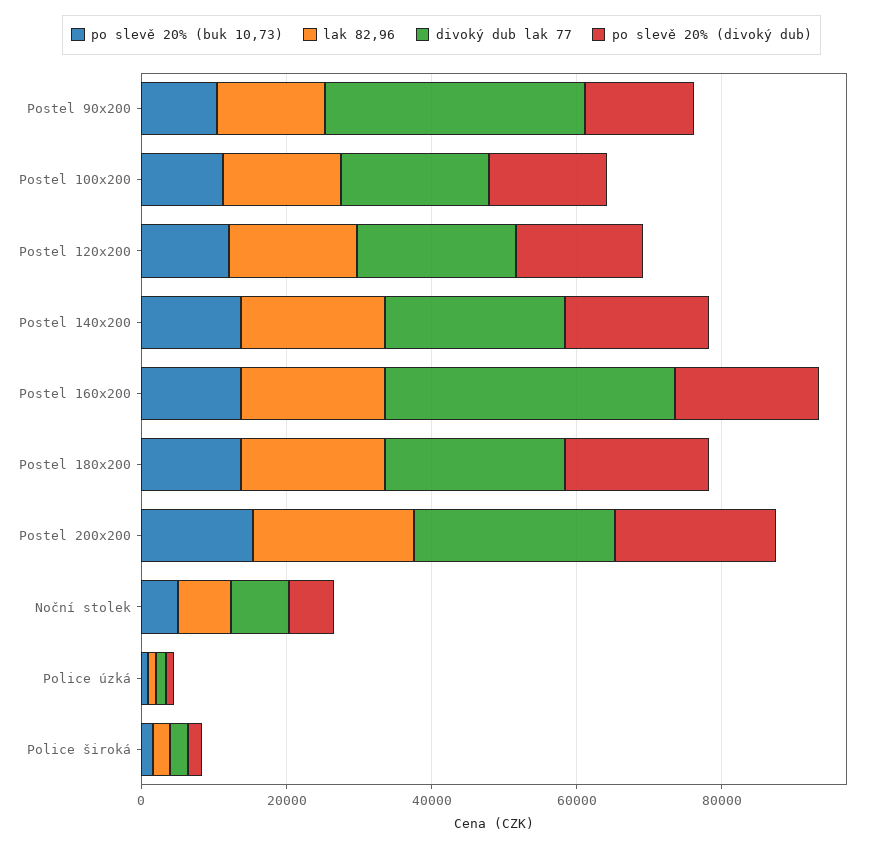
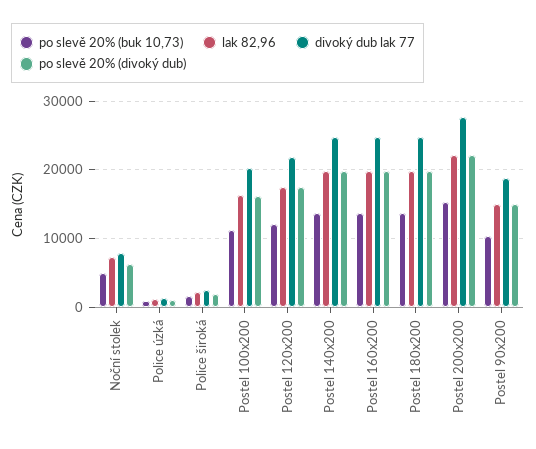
divoký dub lak 77, Postel 90x200: 35000 -> 19000
divoký dub lak 77, Postel 160x200: 40000 -> 25000

